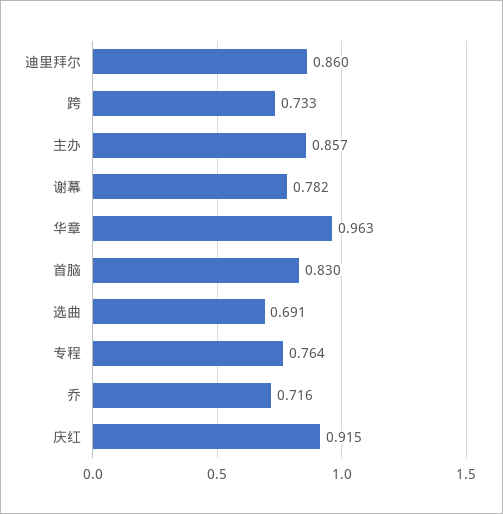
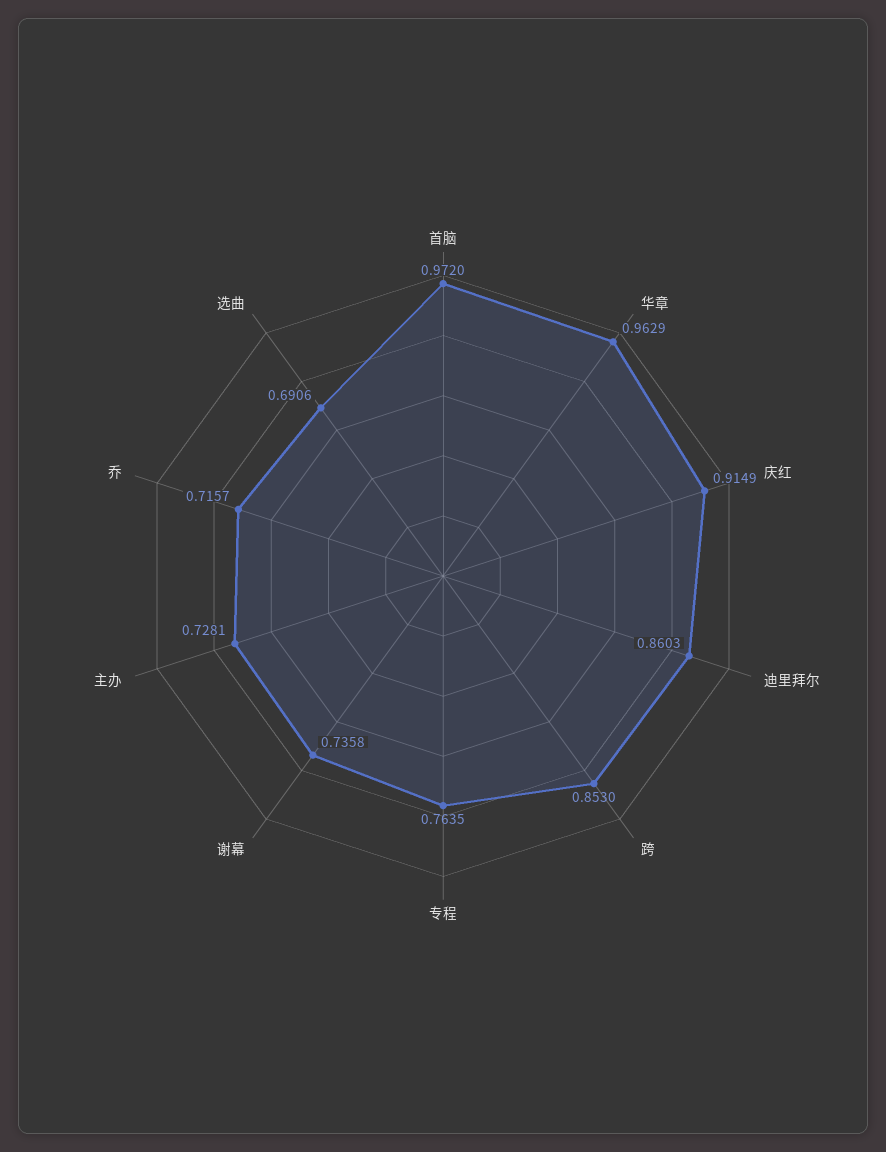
跨: 0.733 -> 0.853
主办: 0.857 -> 0.7281
谢幕: 0.782 -> 0.7358
首脑: 0.83 -> 0.972

